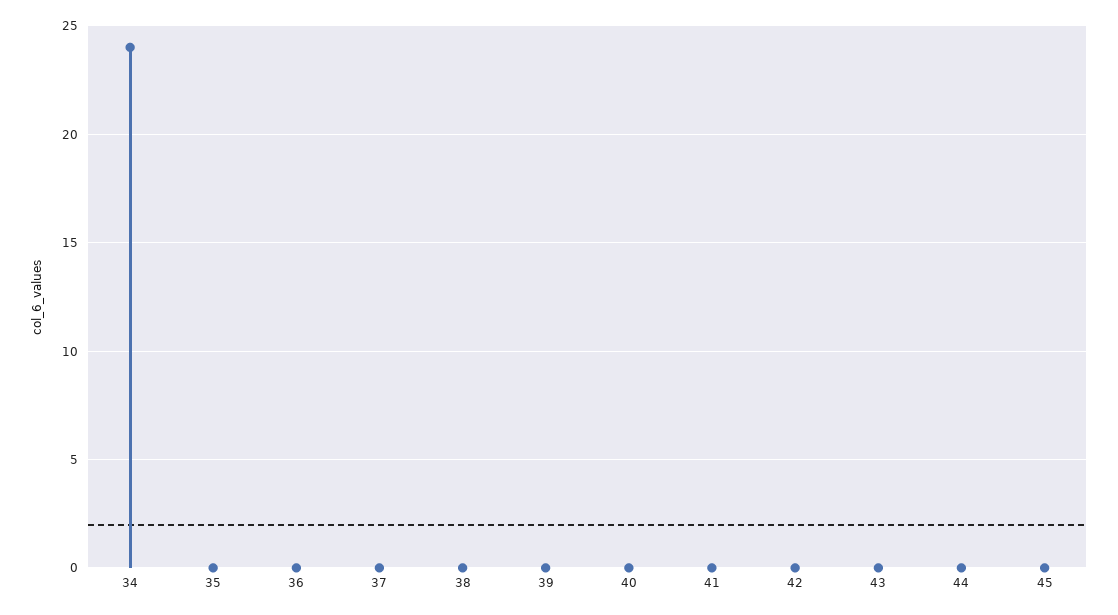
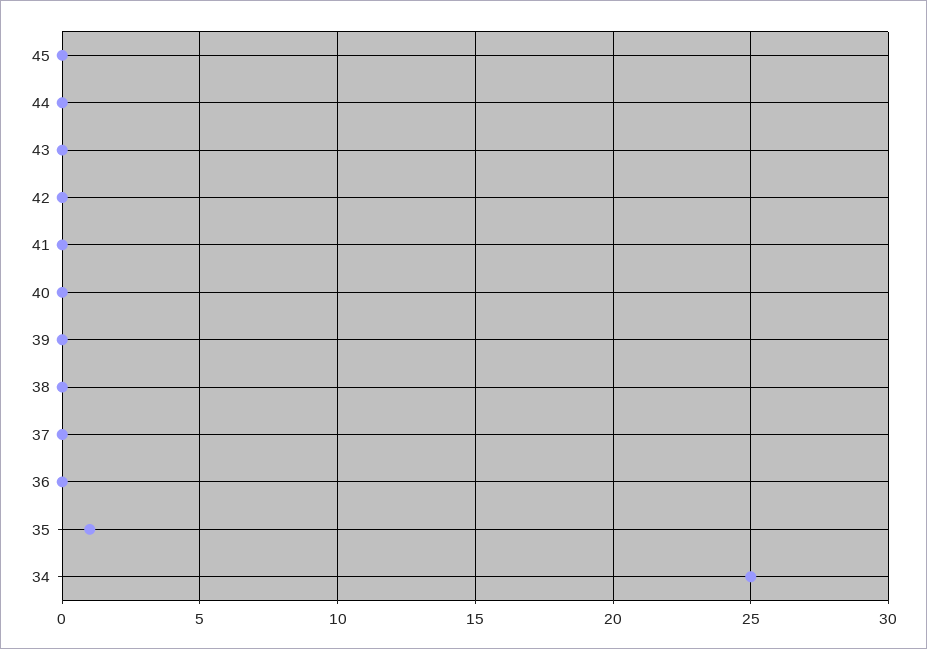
34: 24 -> 25
35: 0 -> 1

